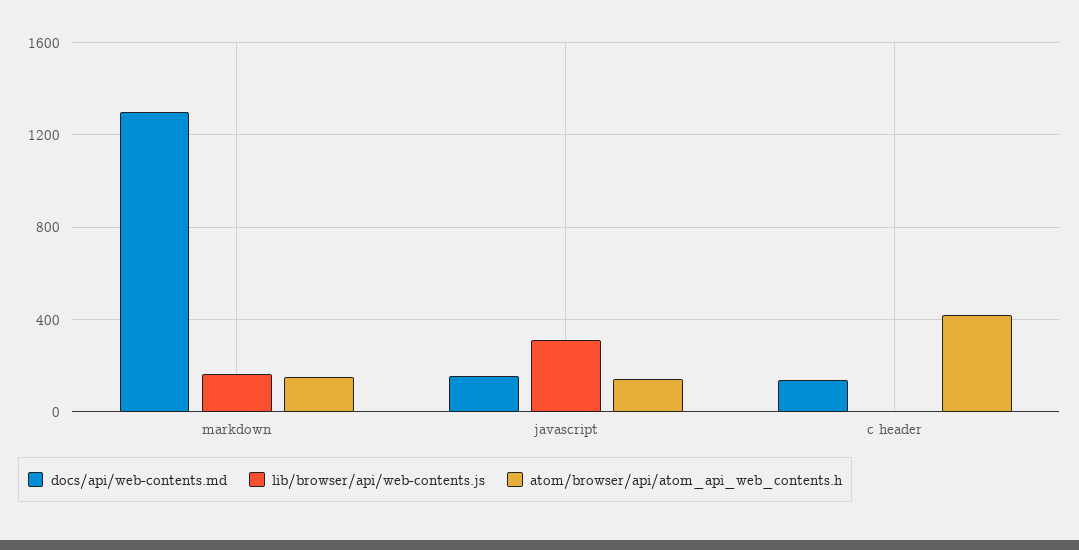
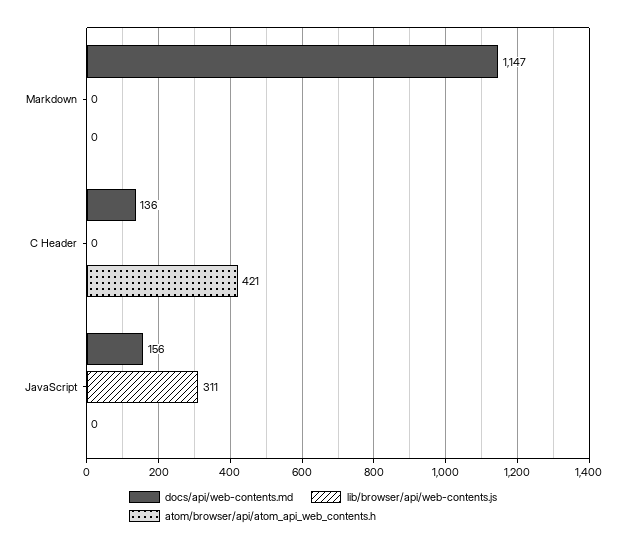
docs/api/web-contents.md, markdown: 1300 -> 1147
lib/browser/api/web-contents.js, markdown: 150 -> 0
atom/browser/api/atom_api_web_contents.h, markdown: 150 -> 0
atom/browser/api/atom_api_web_contents.h, javascript: 150 -> 0

